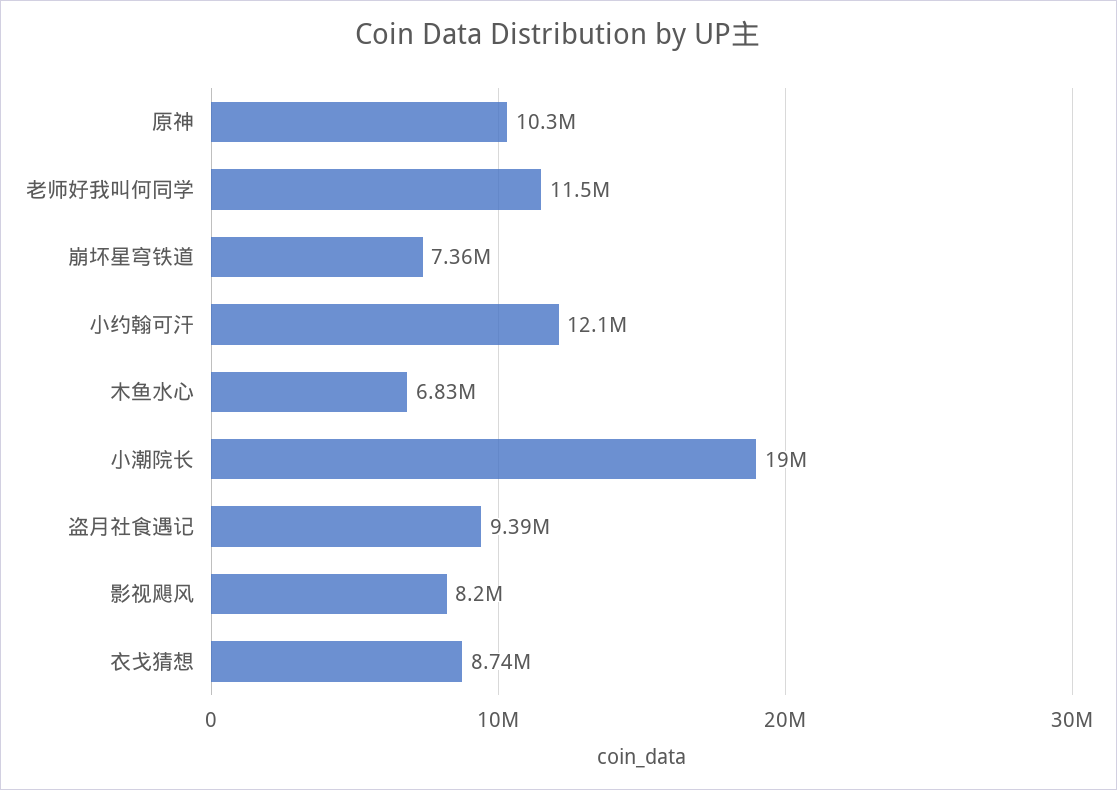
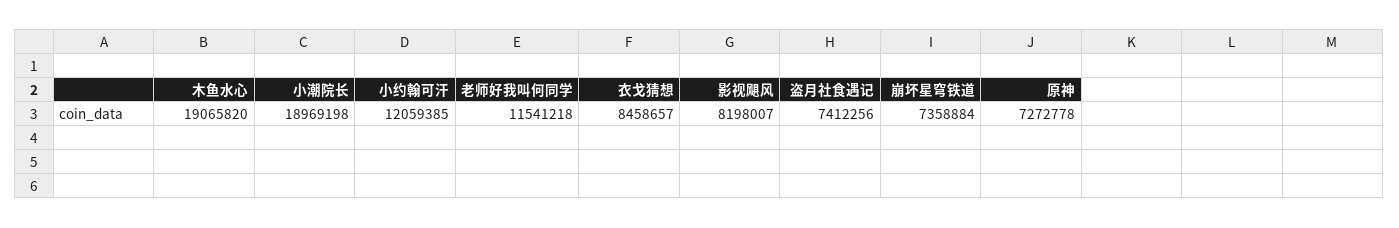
原神: 10300000 -> 7272778
木鱼水心: 6830000 -> 19065820
盗月社食遇记: 9390000 -> 7412256
衣戈猜想: 8740000 -> 8458657

